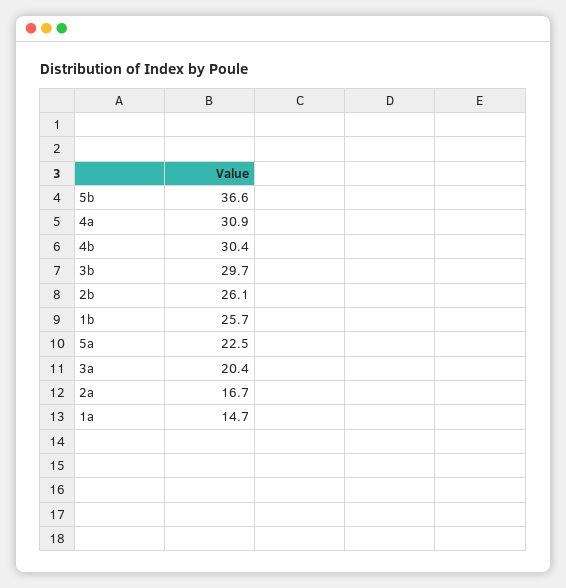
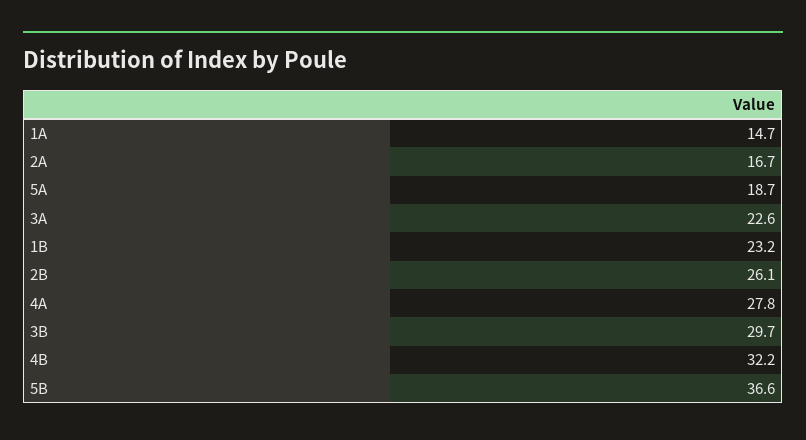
4a: 30.9 -> 27.8
4b: 30.4 -> 32.2
1b: 25.7 -> 23.2
5a: 22.5 -> 18.7
3a: 20.4 -> 22.6

